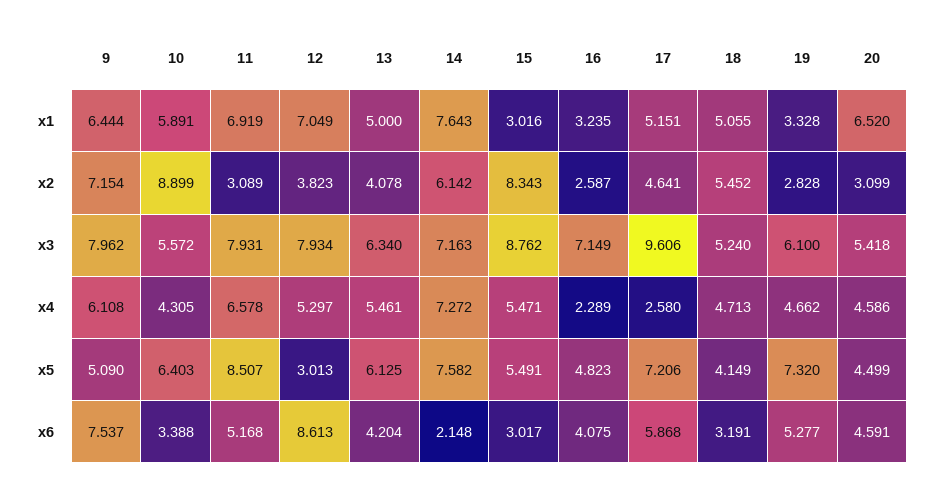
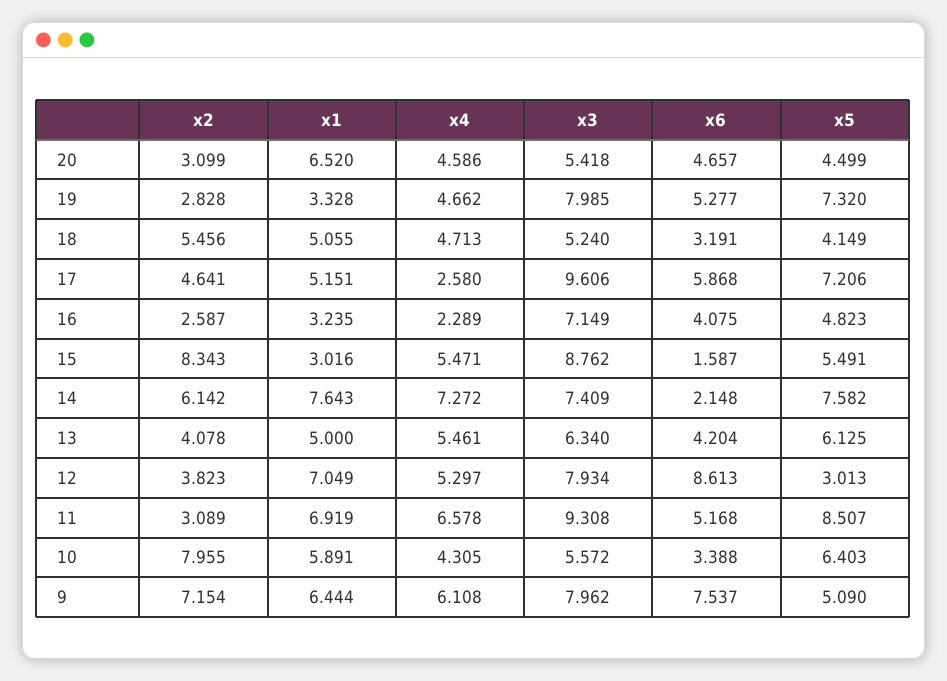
10, x2: 8.899 -> 7.955
18, x2: 5.452 -> 5.456
11, x3: 7.931 -> 9.308
14, x3: 7.163 -> 7.409
19, x3: 6.1 -> 7.985
15, x6: 3.017 -> 1.587
20, x6: 4.591 -> 4.657

